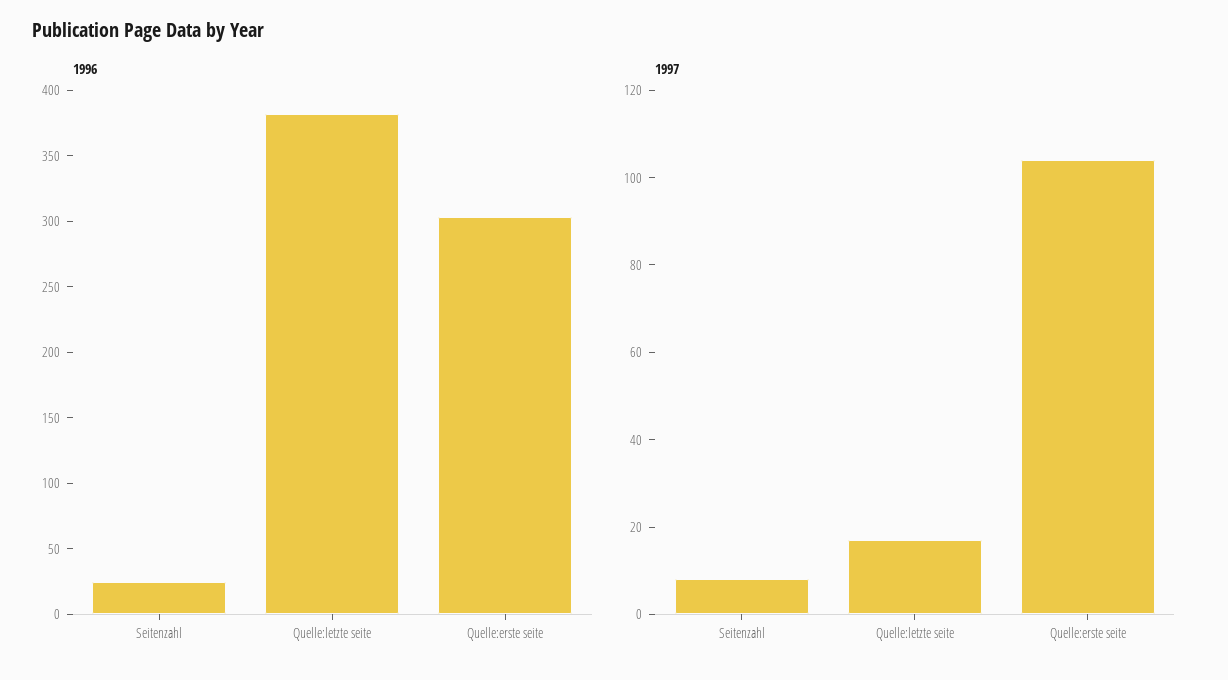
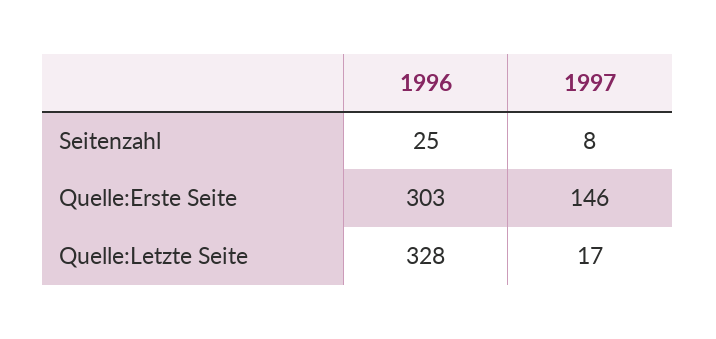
1996, Quelle:letzte seite: 380 -> 328
1997, Quelle:erste seite: 105 -> 146

